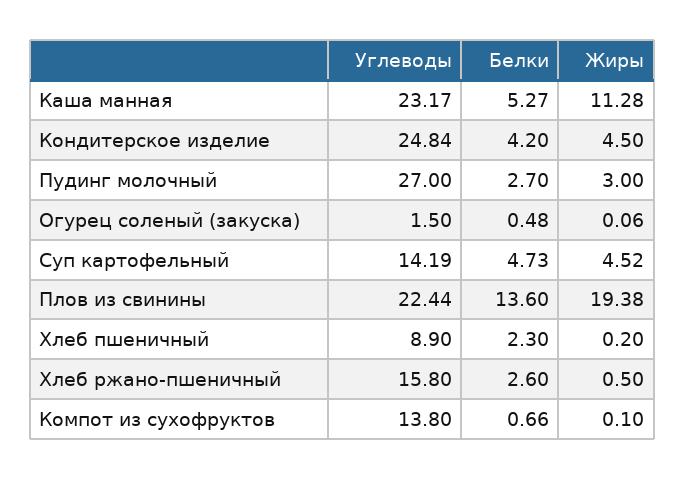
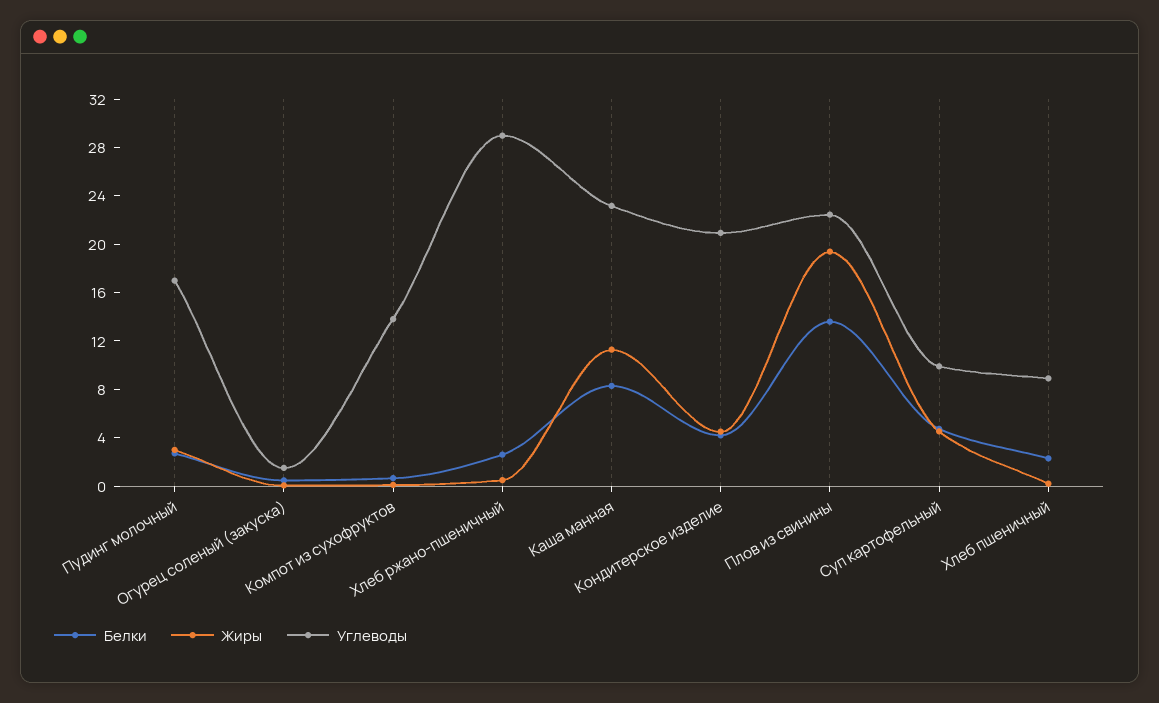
Белки, Каша манная: 5.27 -> 8
Углеводы, Кондитерское изделие: 24.84 -> 21
Углеводы, Пудинг молочный: 27 -> 17
Углеводы, Суп картофельный: 14.19 -> 10
Углеводы, Хлеб ржано-пшеничный: 15.8 -> 29

